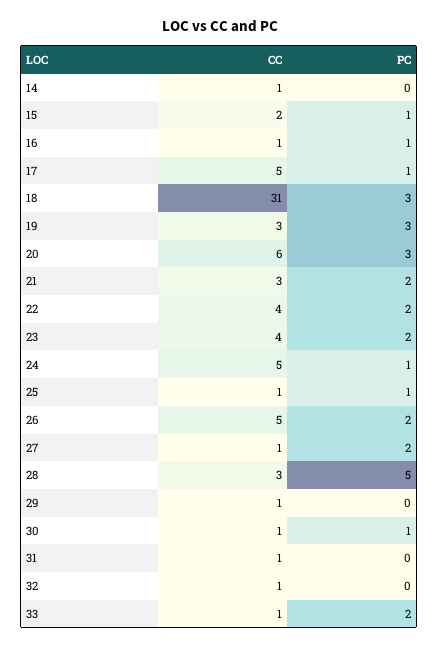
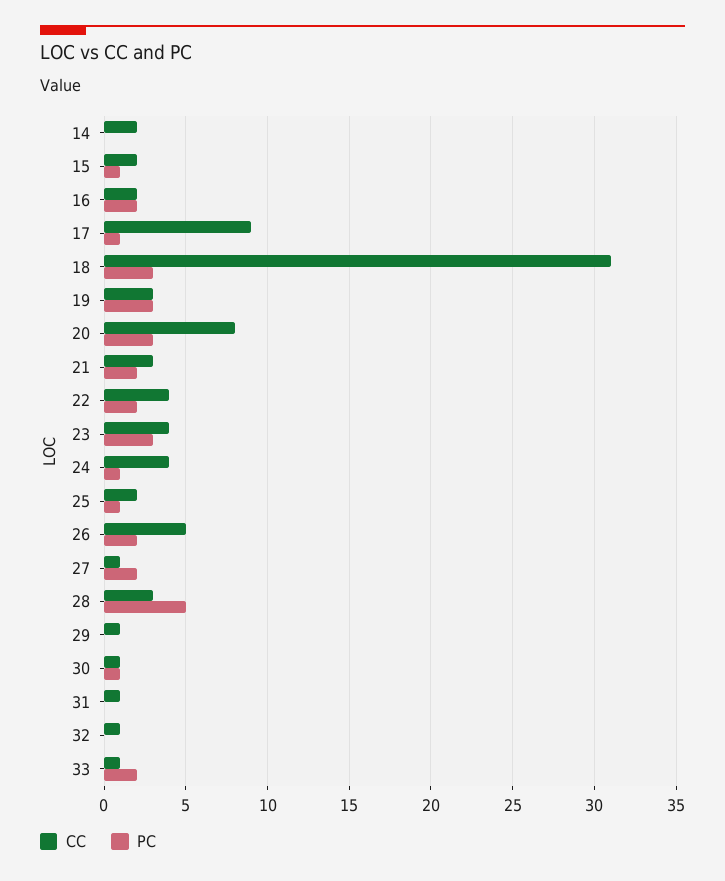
CC, 14: 1 -> 2
CC, 16: 1 -> 2
PC, 16: 1 -> 2
CC, 17: 5 -> 9
CC, 20: 6 -> 8
PC, 23: 2 -> 3
CC, 24: 5 -> 4
CC, 25: 1 -> 2

